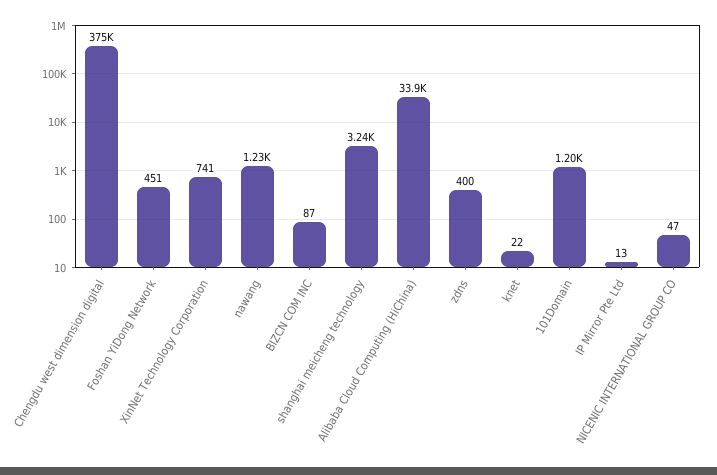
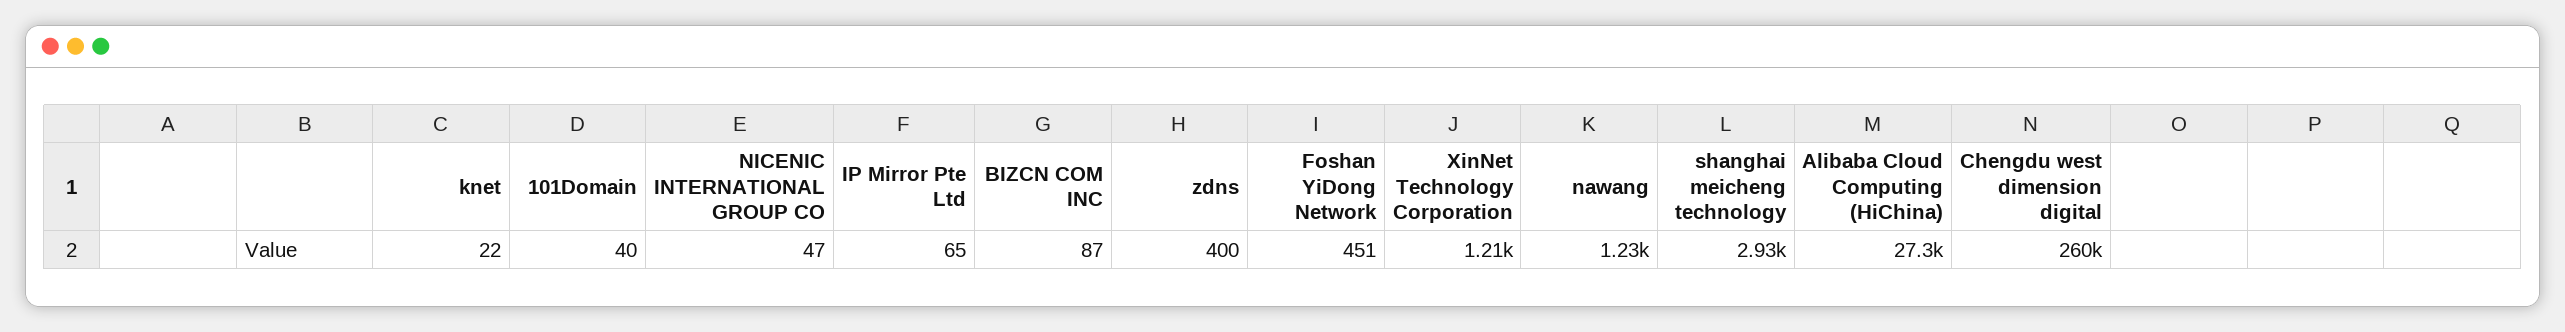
Chengdu west dimension digital: 375000 -> 260000
XinNet Technology Corporation: 741 -> 1210
shanghai meicheng technology: 3240 -> 2930
Alibaba Cloud Computing (HiChina): 33900 -> 27300
101Domain: 1200 -> 40
IP Mirror Pte Ltd: 13 -> 65

